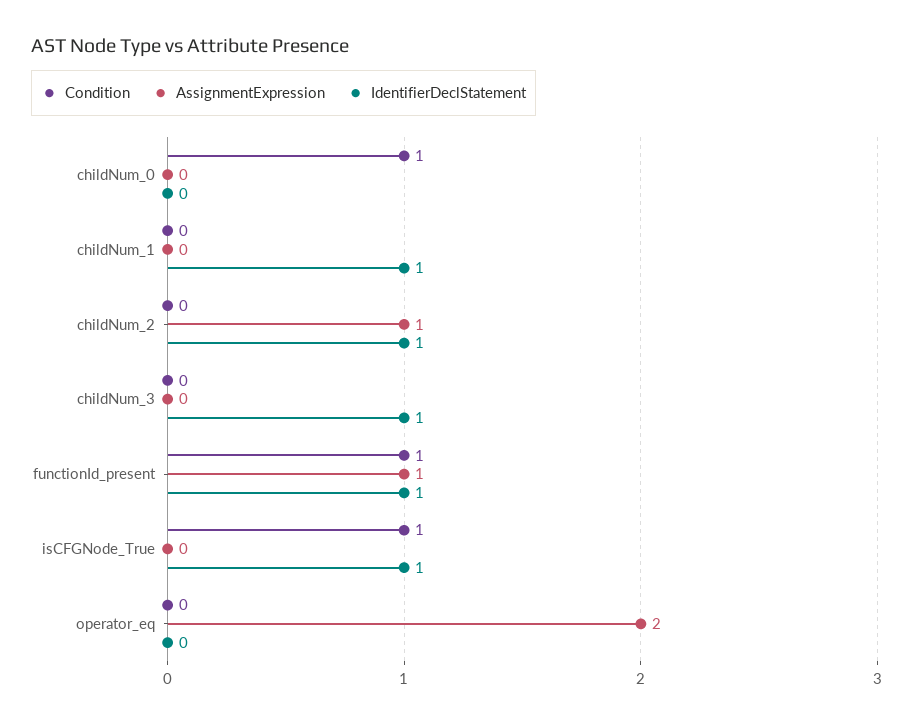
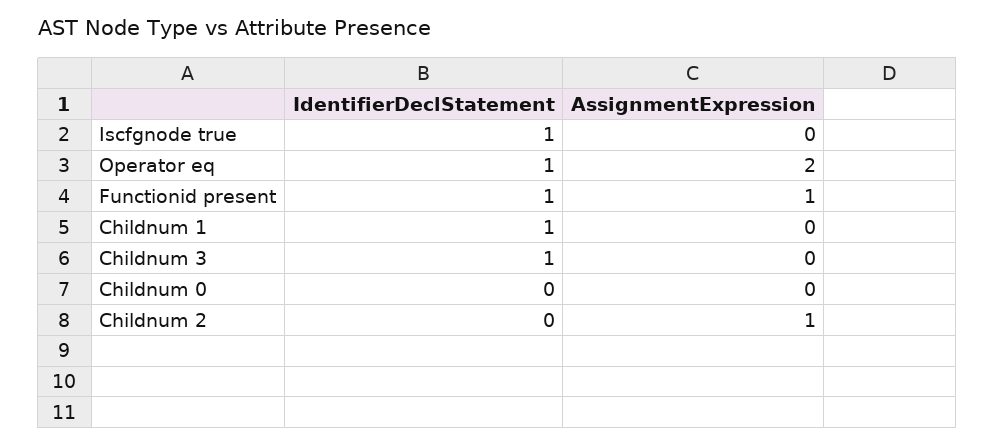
Condition, childNum_0: 1 -> none
Condition, childNum_1: 0 -> none
Condition, childNum_2: 0 -> none
IdentifierDeclStatement, childNum_2: 1 -> 0
Condition, childNum_3: 0 -> none
Condition, functionId_present: 1 -> none
Condition, isCFGNode_True: 1 -> none
Condition, operator_eq: 0 -> none
IdentifierDeclStatement, operator_eq: 0 -> 1

